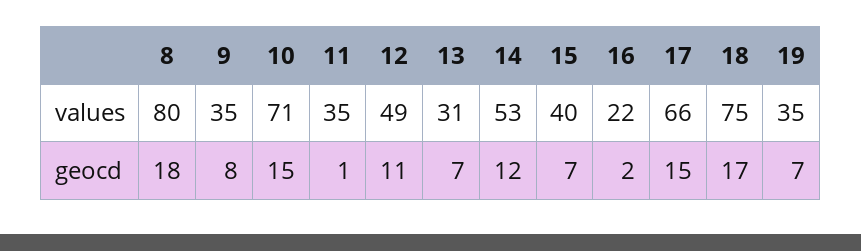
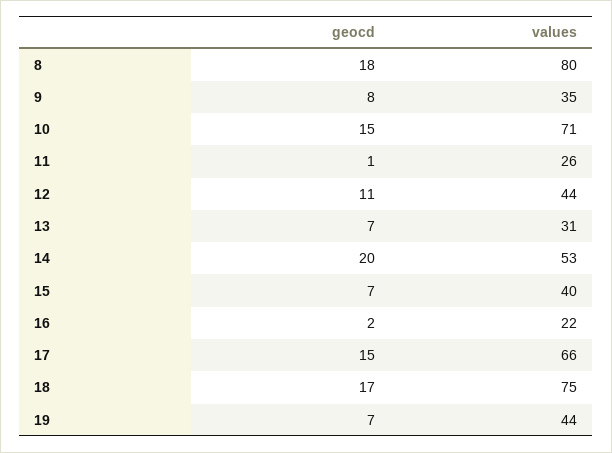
11, values: 35 -> 26
12, values: 49 -> 44
19, values: 35 -> 44
14, geocd: 12 -> 20

